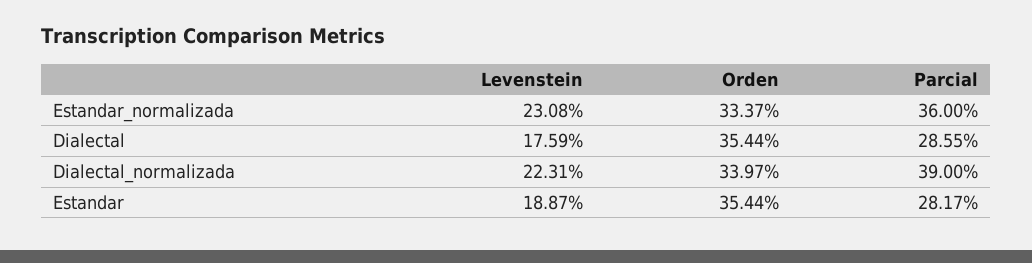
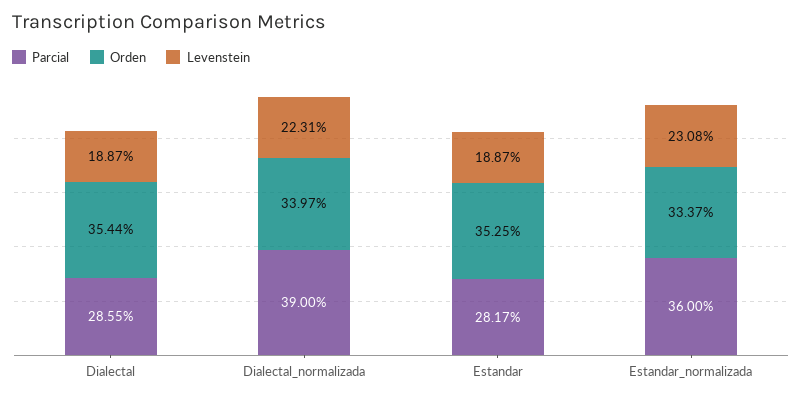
Levenstein, Dialectal: 17.59 -> 18.87
Orden, Estandar: 35.44 -> 35.25

